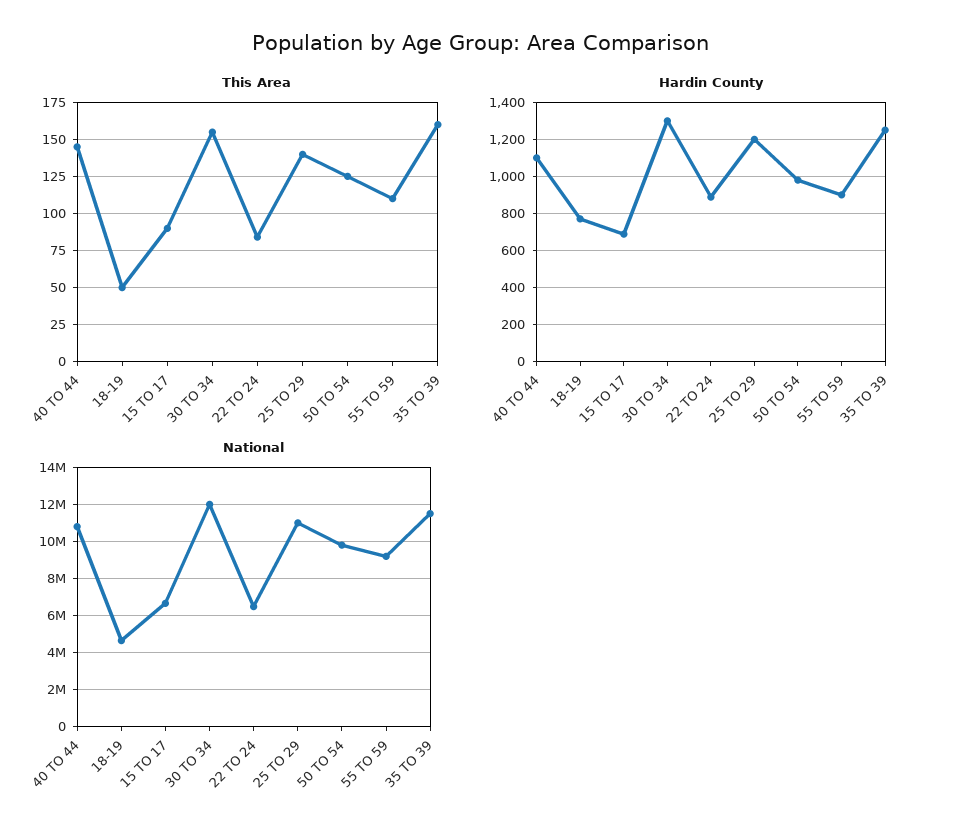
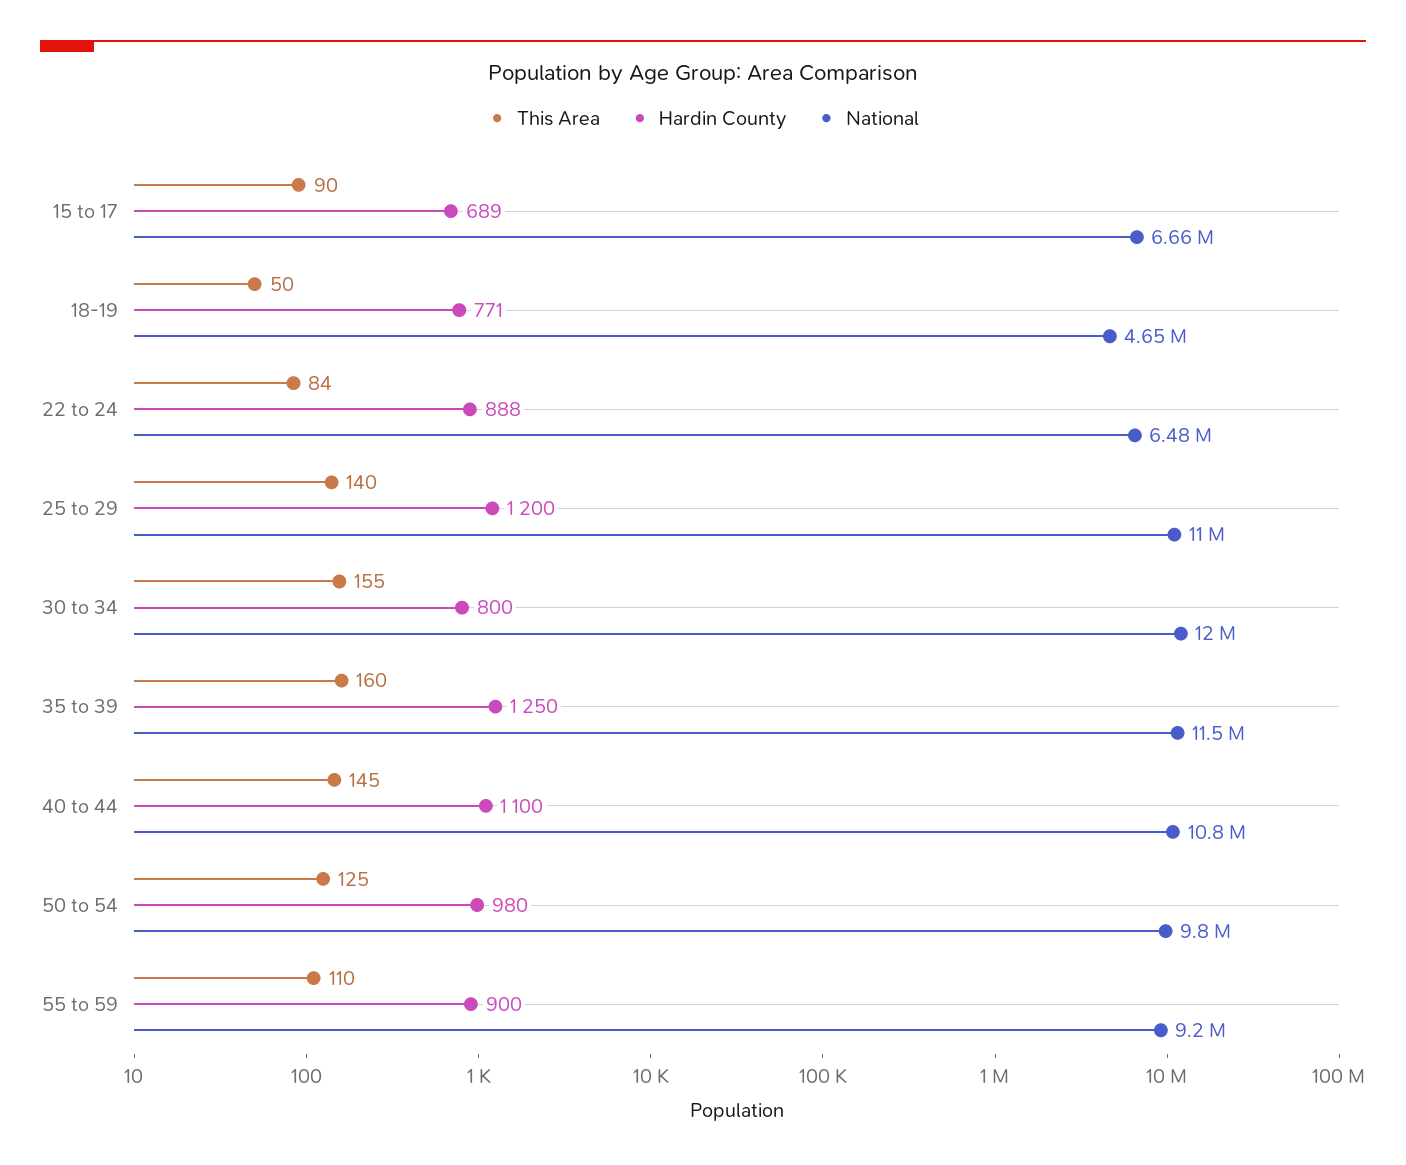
Hardin County, 30 TO 34: 1300 -> 800

